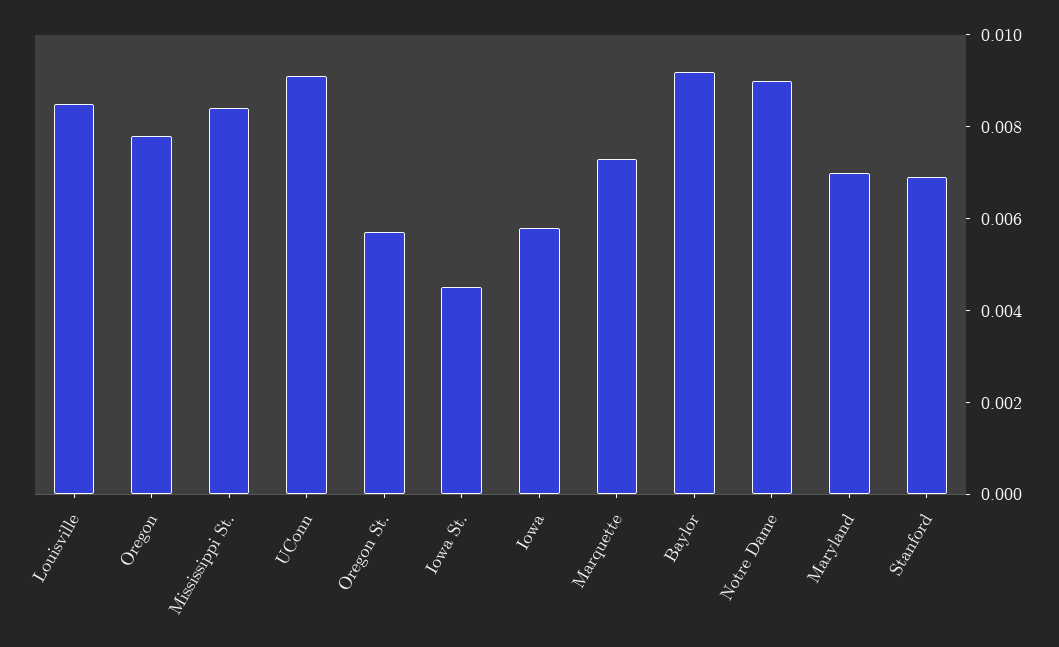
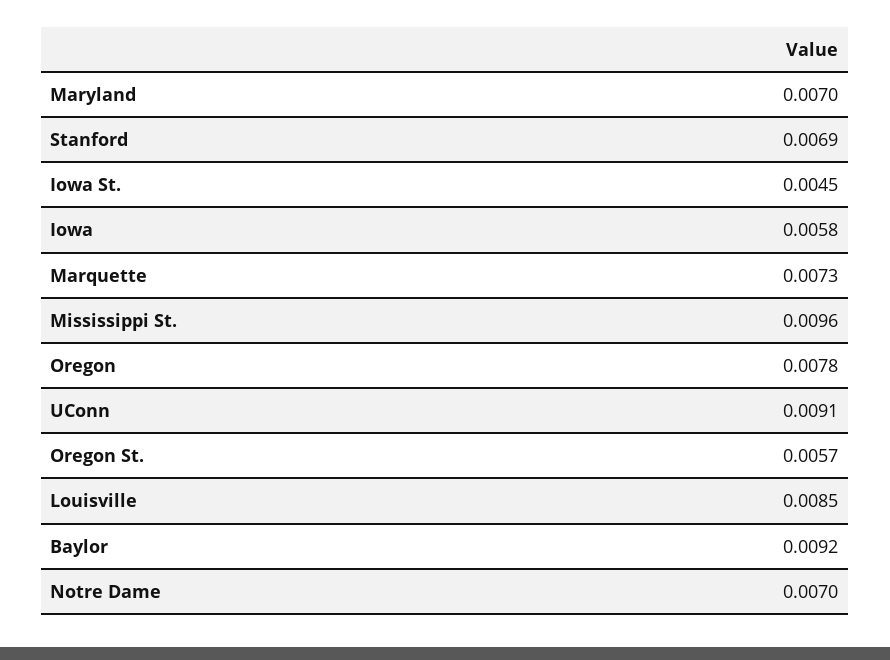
Mississippi St.: 0.0085 -> 0.0096
Notre Dame: 0.009 -> 0.007

